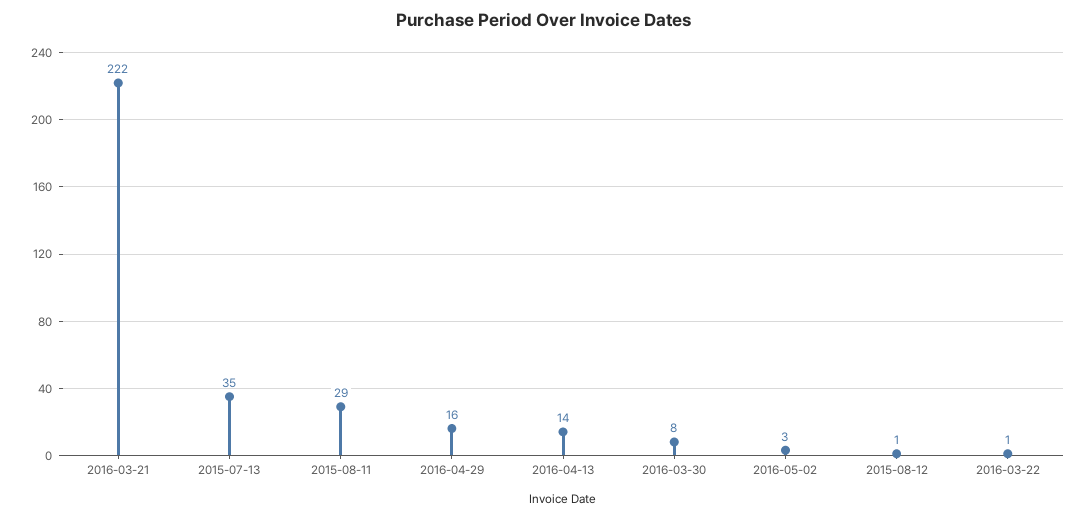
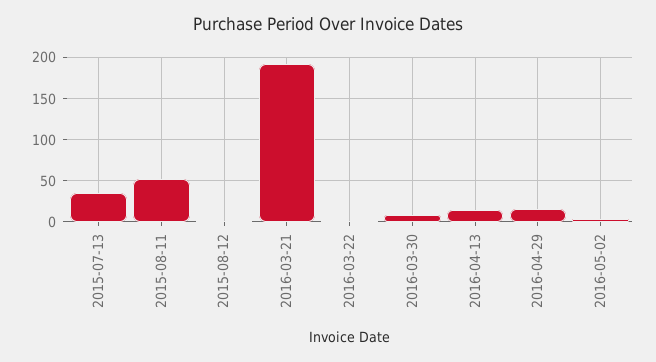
2016-03-21: 222 -> 190
2015-08-11: 29 -> 50

